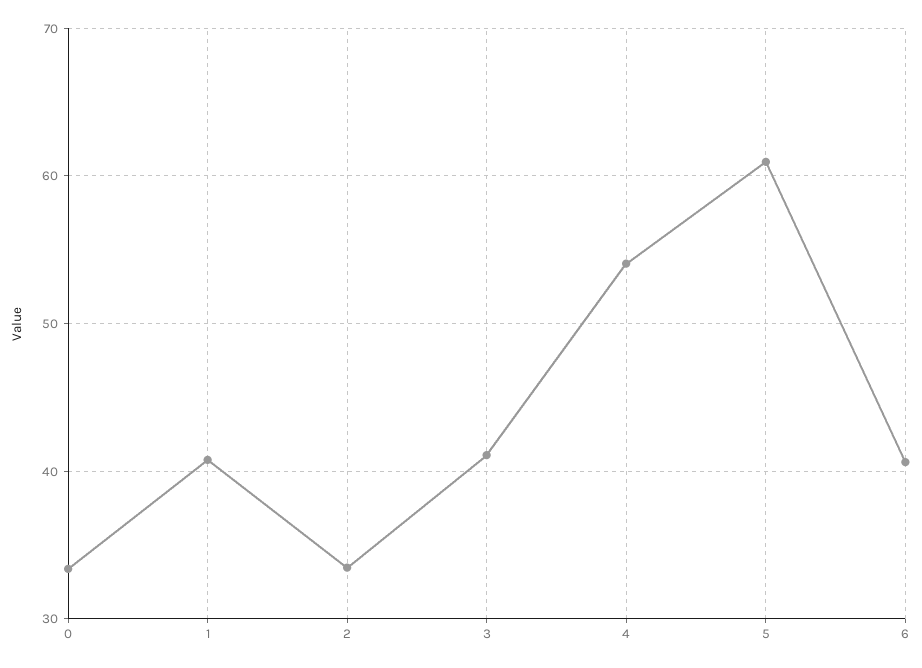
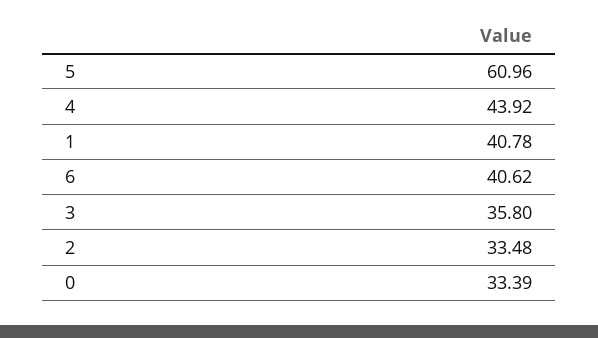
3: 41 -> 35.8
4: 54 -> 43.92

